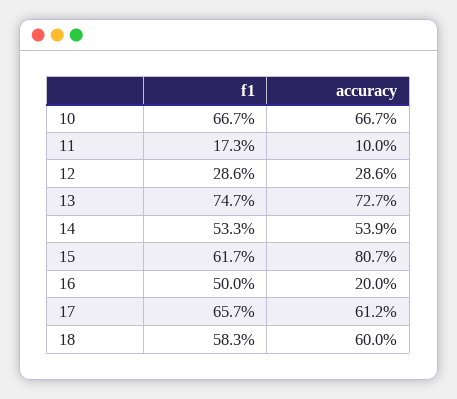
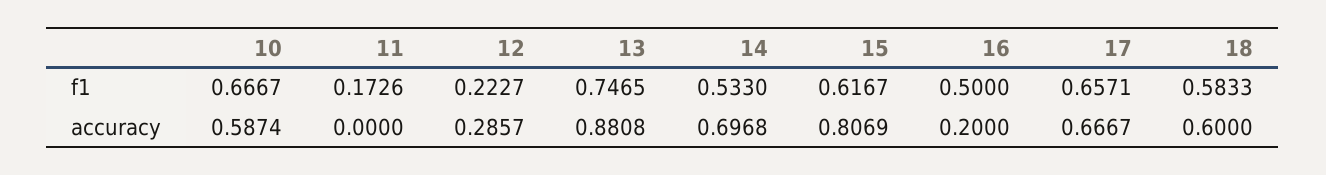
accuracy, 10: 0.667 -> 0.5874
accuracy, 11: 0.1 -> 0
f1, 12: 0.286 -> 0.2227
accuracy, 13: 0.727 -> 0.8808
accuracy, 14: 0.539 -> 0.6968
accuracy, 17: 0.612 -> 0.6667

